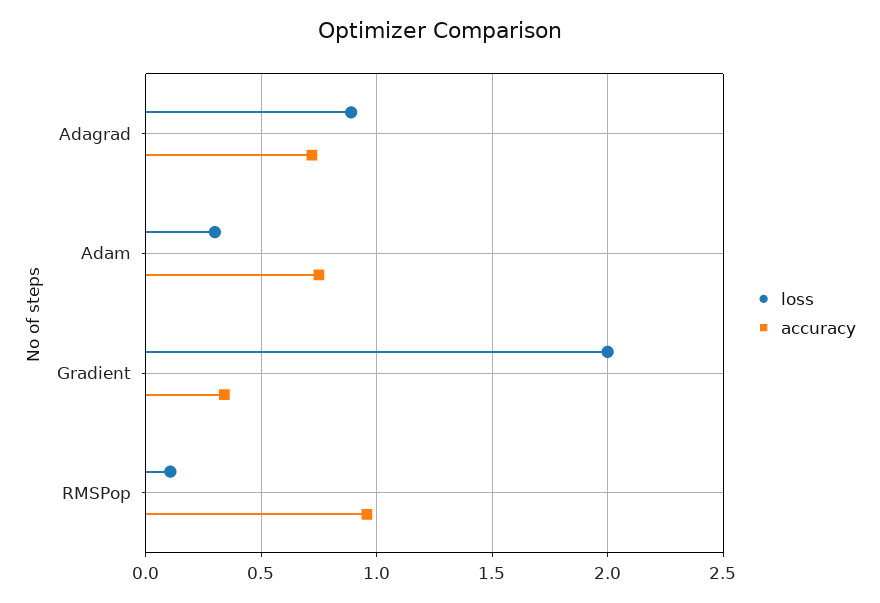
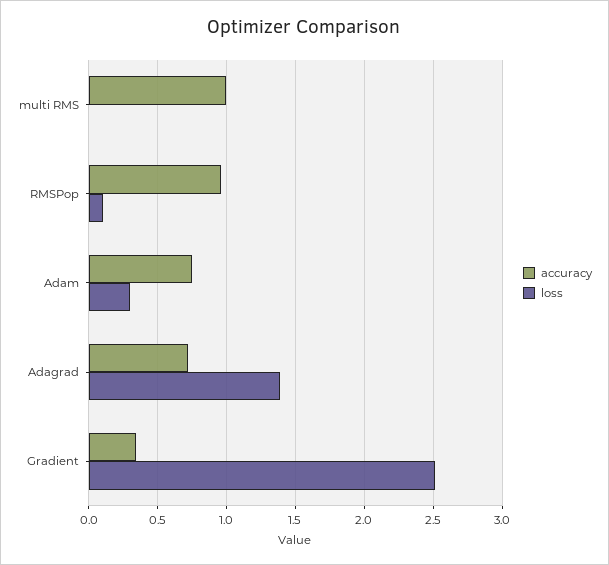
loss, Adagrad: 0.9 -> 1.4
loss, Gradient: 2 -> 2.5
accuracy, multi RMS: none -> 1
loss, multi RMS: none -> 0

